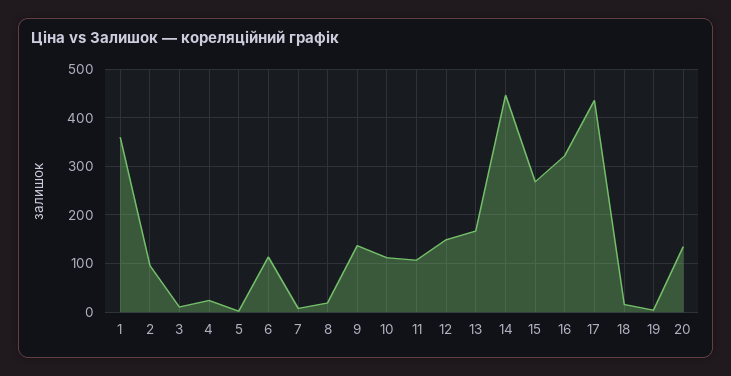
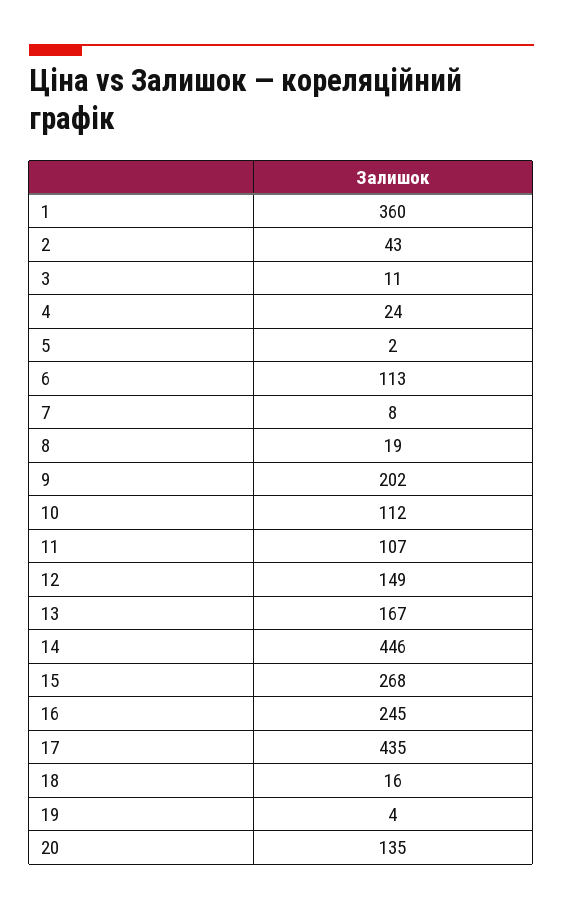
2: 100 -> 43
9: 140 -> 202
16: 320 -> 245

